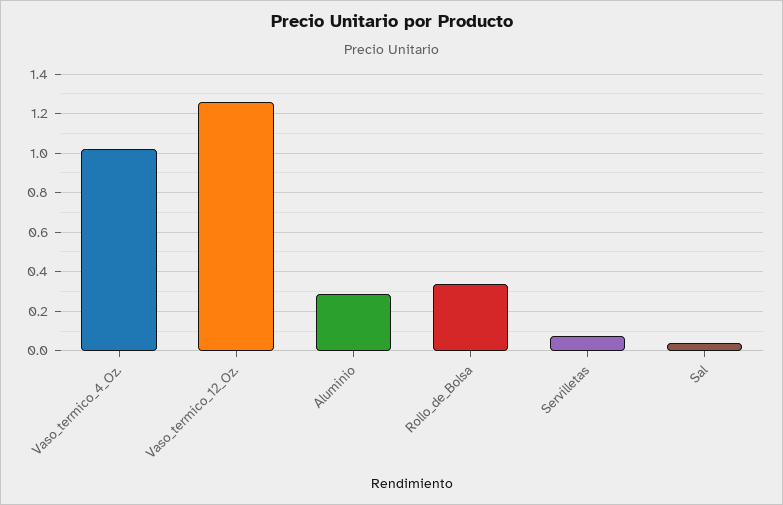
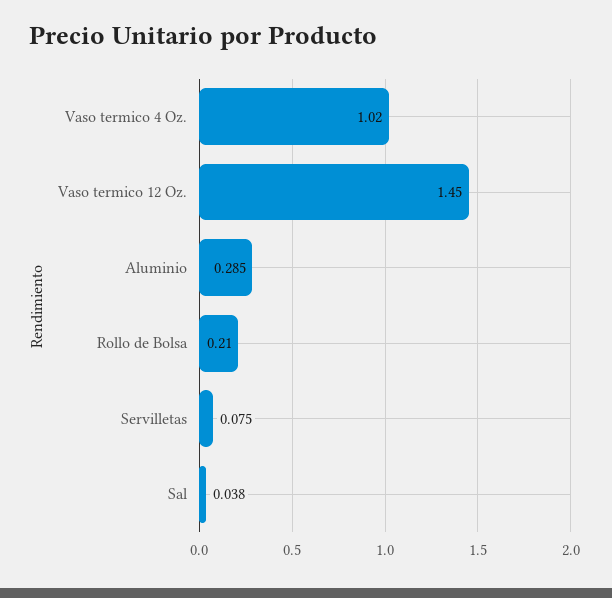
Vaso_termico_12_Oz.: 1.25 -> 1.45
Rollo_de_Bolsa: 0.35 -> 0.21

